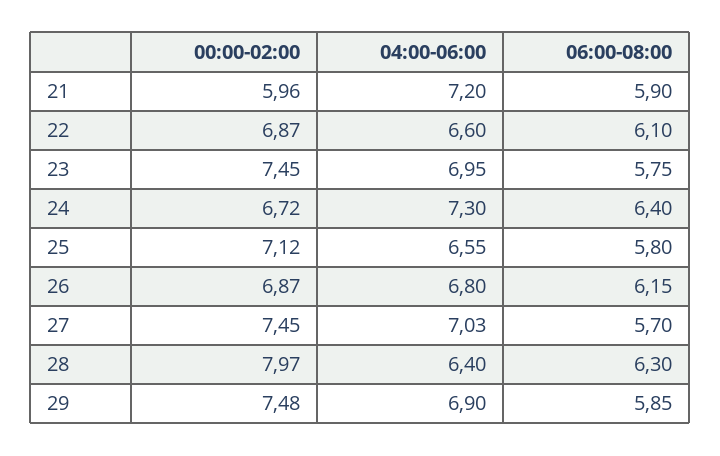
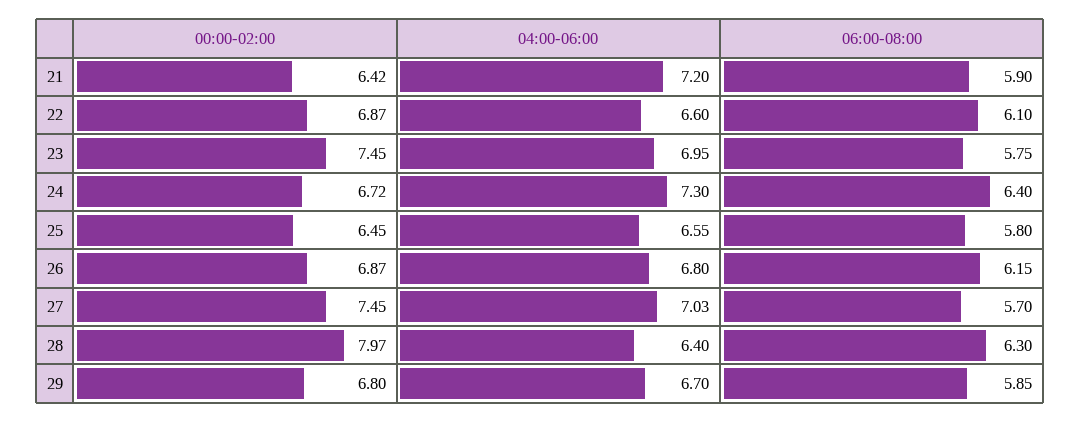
00:00-02:00, 21: 5.96 -> 6.42
00:00-02:00, 25: 7.12 -> 6.45
00:00-02:00, 29: 7.48 -> 6.8
04:00-06:00, 29: 6.9 -> 6.7

